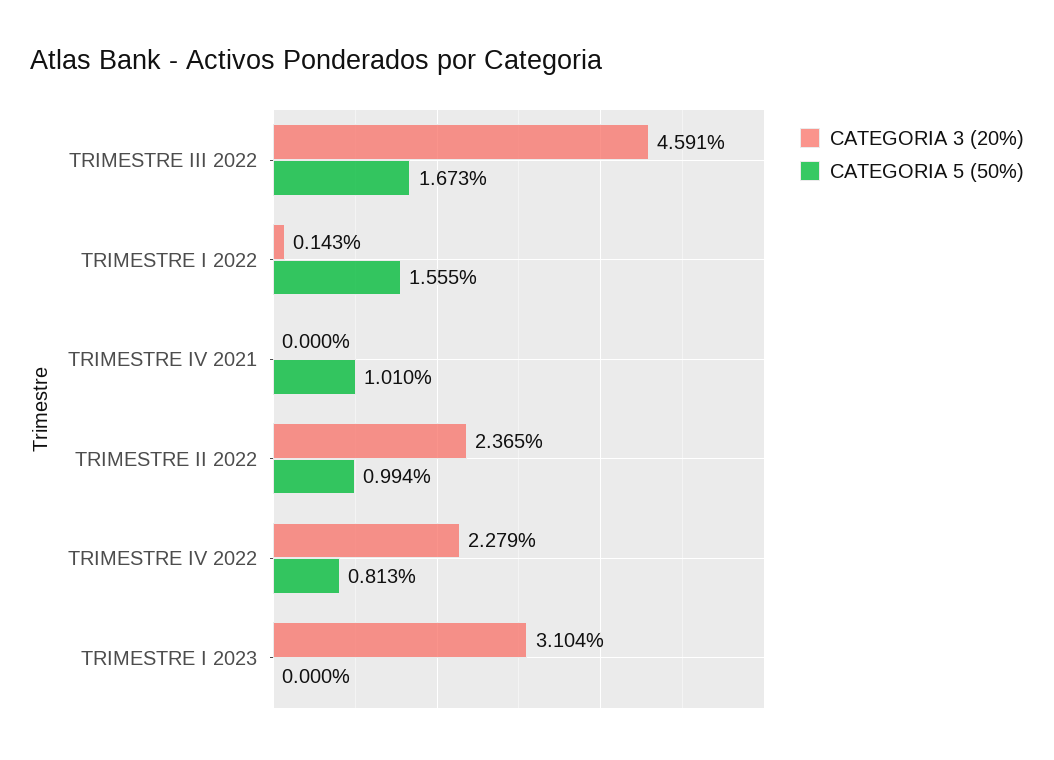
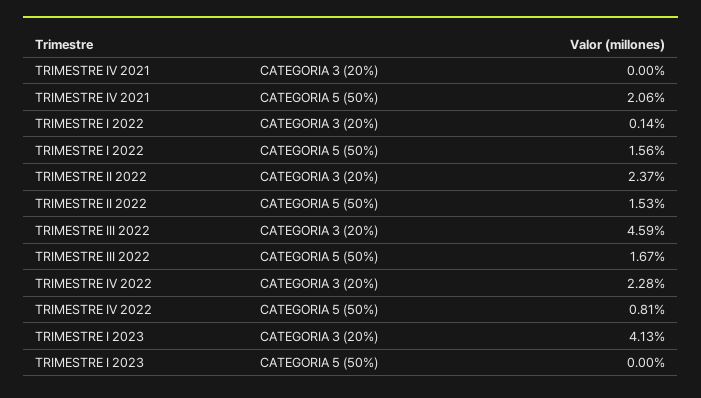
CATEGORIA 5 (50%), TRIMESTRE IV 2021: 1.01 -> 2.06
CATEGORIA 5 (50%), TRIMESTRE II 2022: 0.994 -> 1.53
CATEGORIA 3 (20%), TRIMESTRE I 2023: 3.104 -> 4.13

